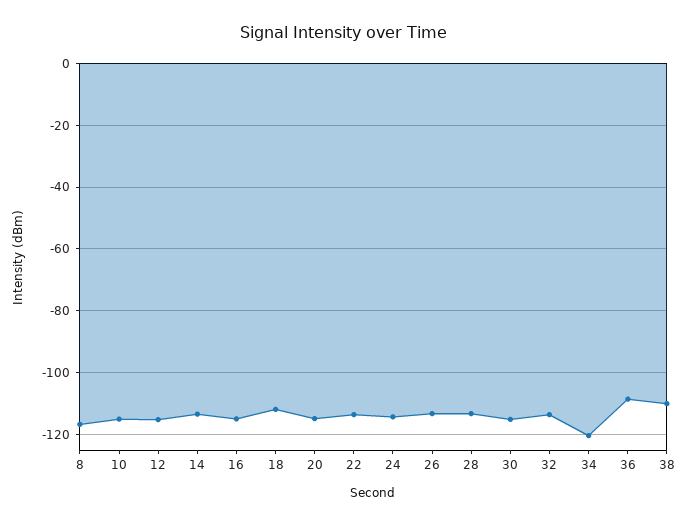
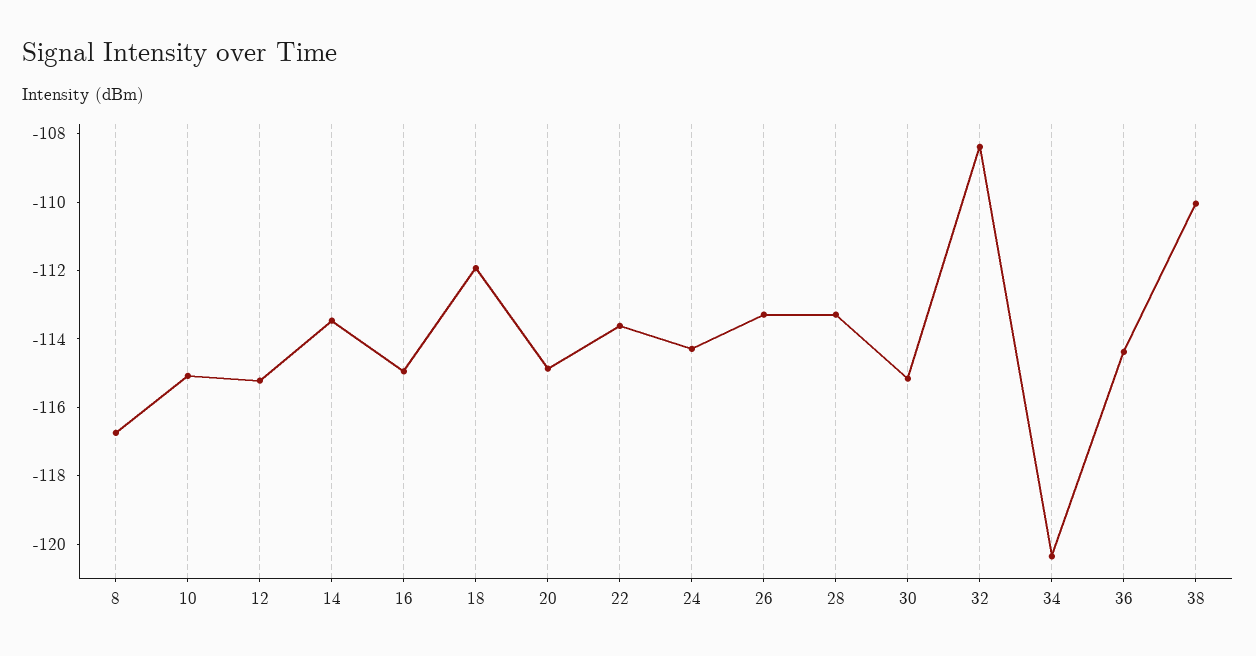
32: -114 -> -108.5
36: -108 -> -114.5

